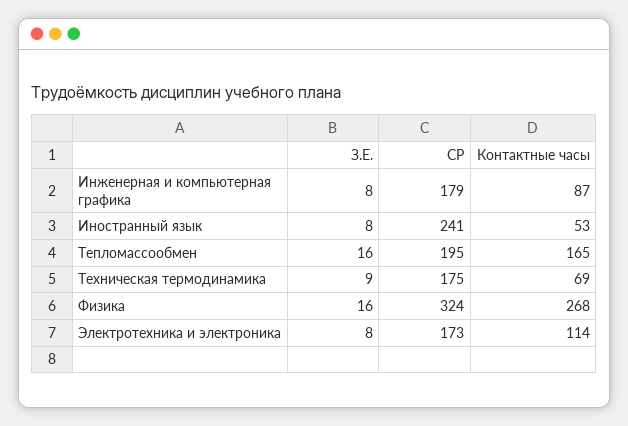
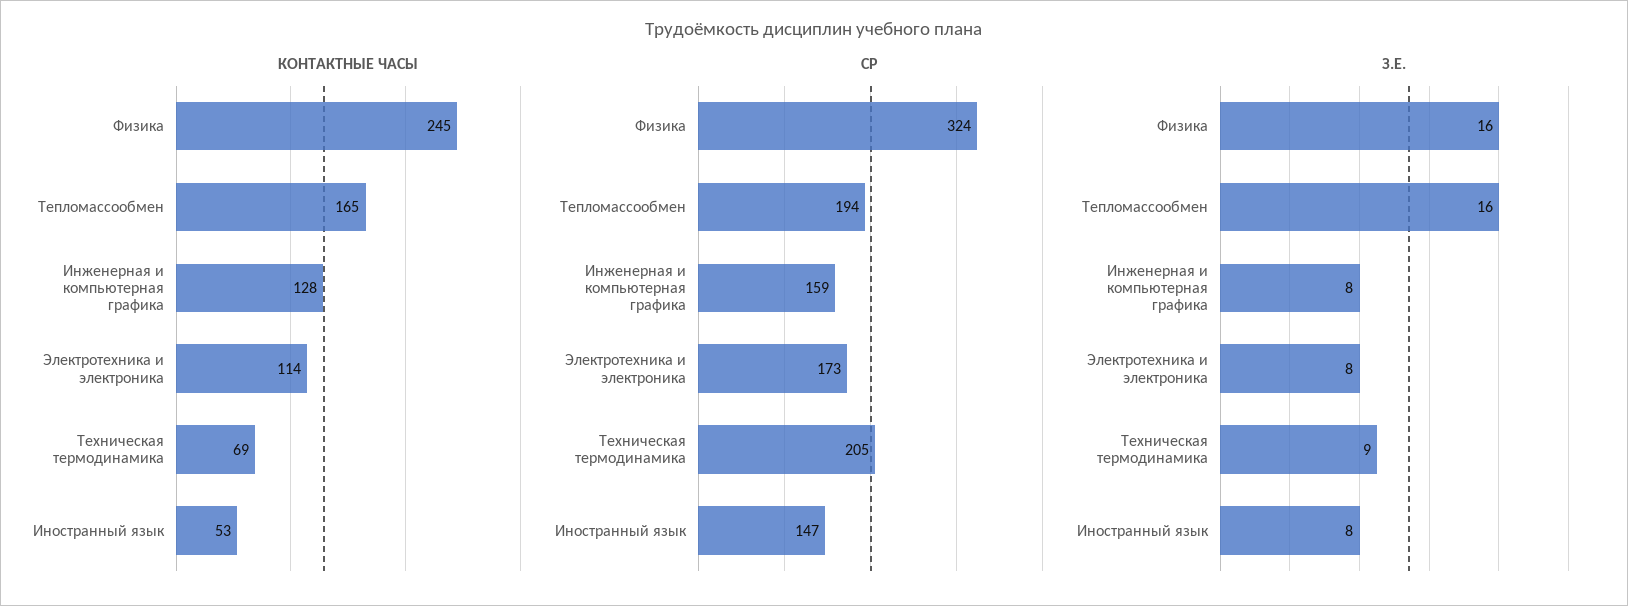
СР, Инженерная и компьютерная графика: 179 -> 159
Контактные часы, Инженерная и компьютерная графика: 87 -> 128
СР, Иностранный язык: 241 -> 147
СР, Тепломассообмен: 195 -> 194
СР, Техническая термодинамика: 175 -> 205
Контактные часы, Физика: 268 -> 245

